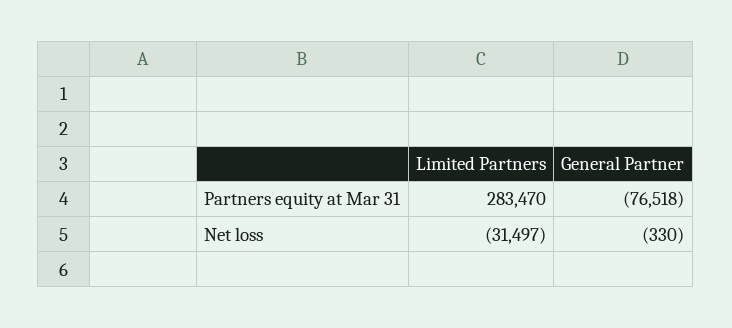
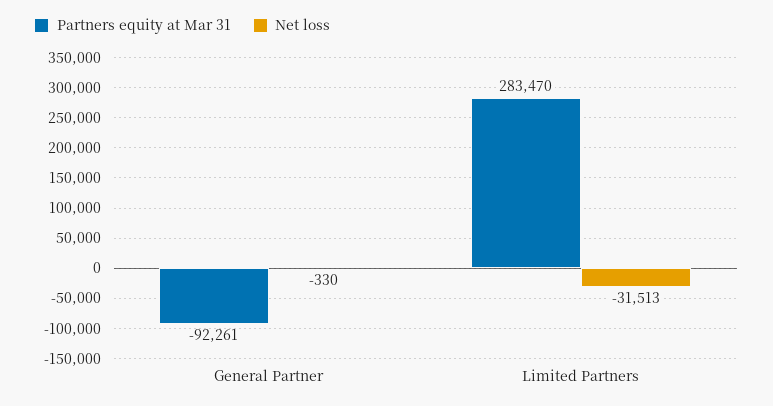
Partners equity at Mar 31, General Partner: -76518 -> -92261
Net loss, Limited Partners: -31497 -> -31513

